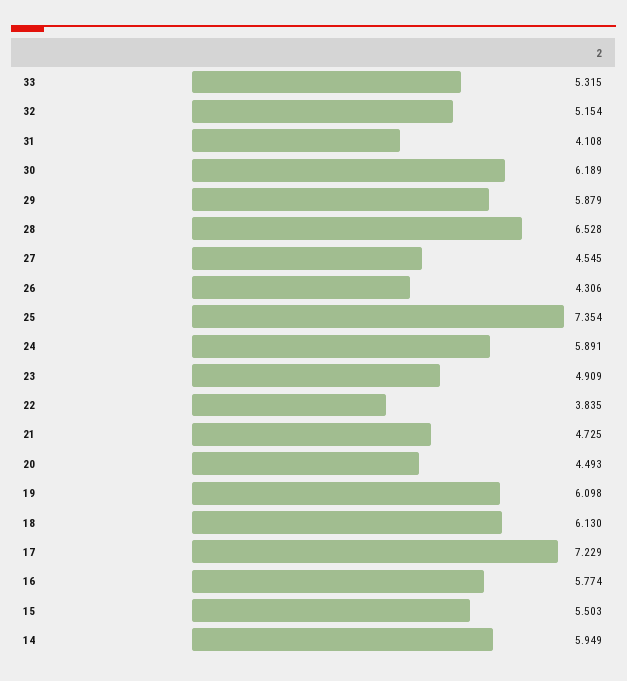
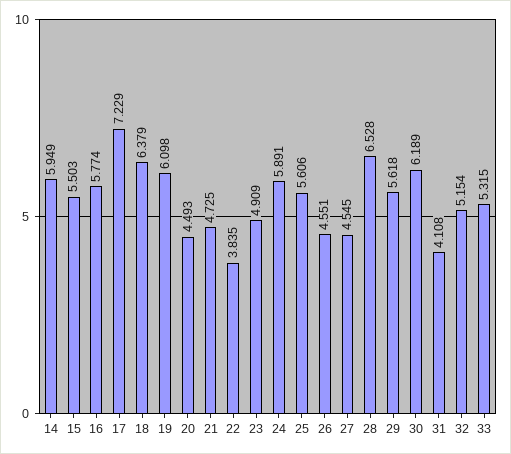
29: 5.879 -> 5.618
26: 4.306 -> 4.551
25: 7.354 -> 5.606
18: 6.13 -> 6.379

